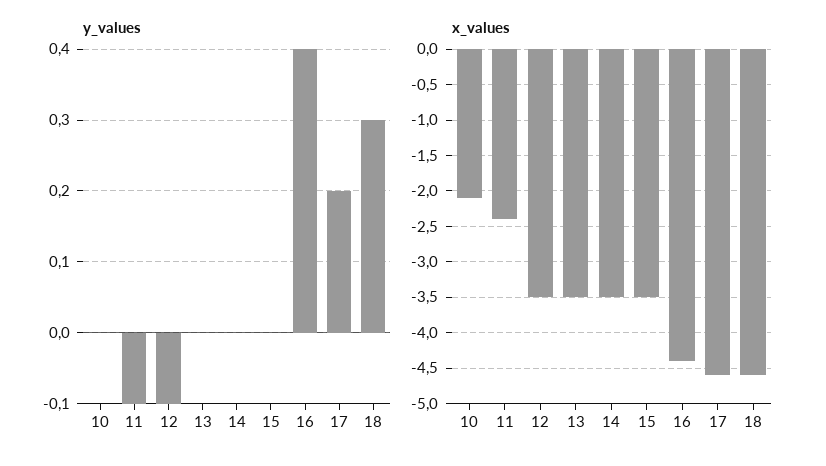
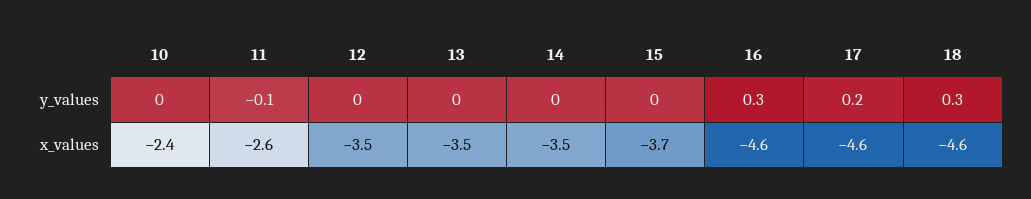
y_values, 12: -0.1 -> 0
y_values, 16: 0.4 -> 0.3
x_values, 10: -2.1 -> -2.4
x_values, 11: -2.4 -> -2.6
x_values, 15: -3.5 -> -3.7
x_values, 16: -4.4 -> -4.6

